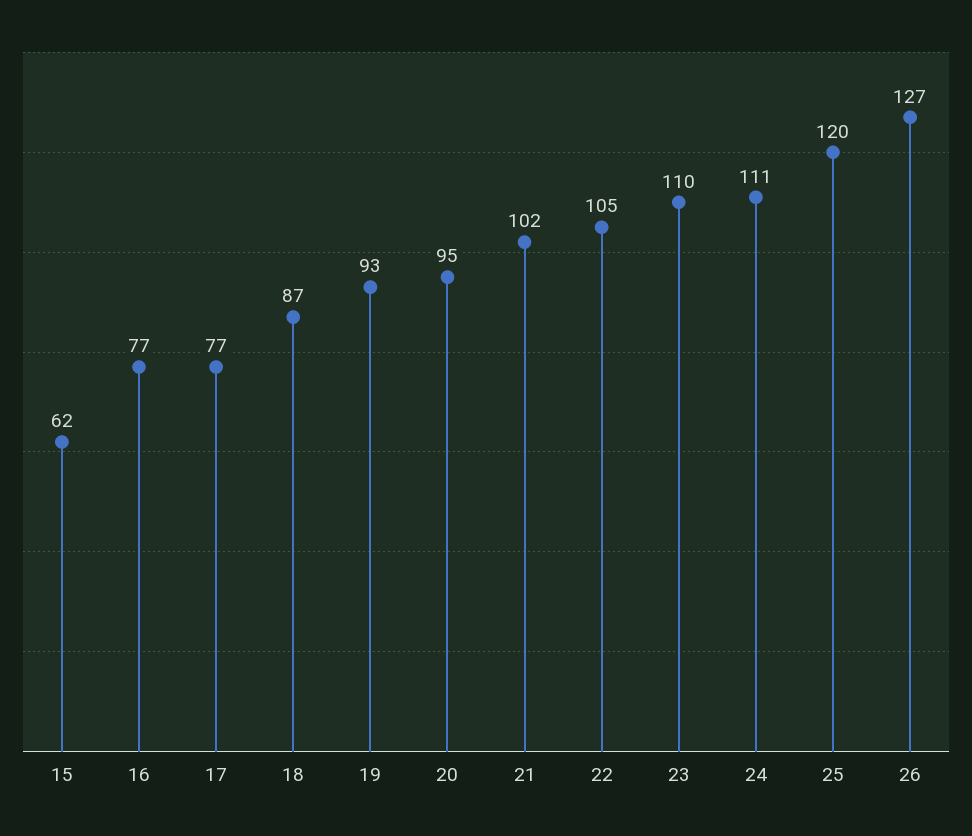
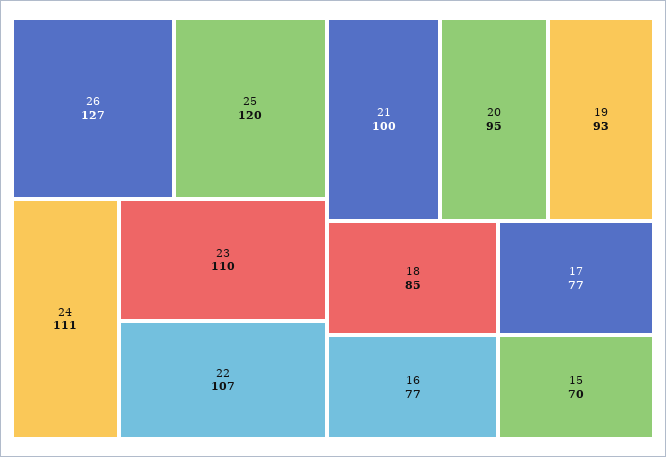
15: 62 -> 70
18: 87 -> 85
21: 102 -> 100
22: 105 -> 107

